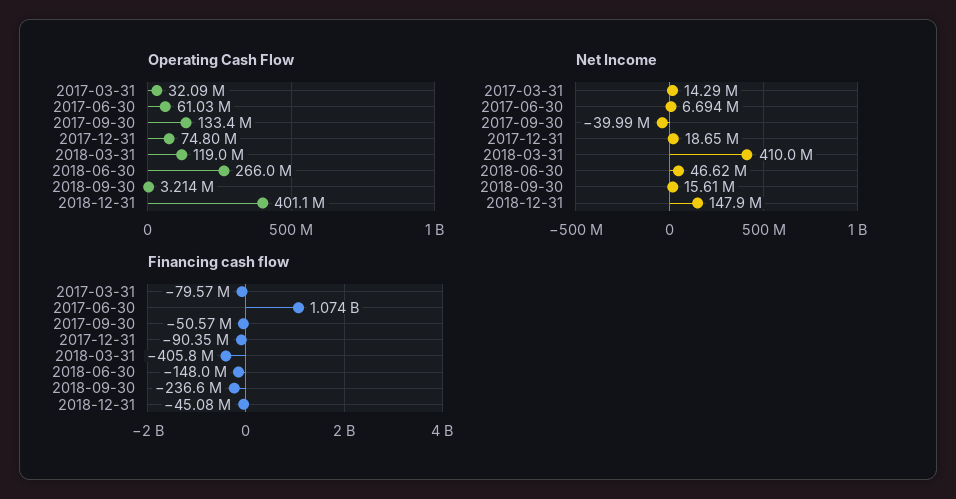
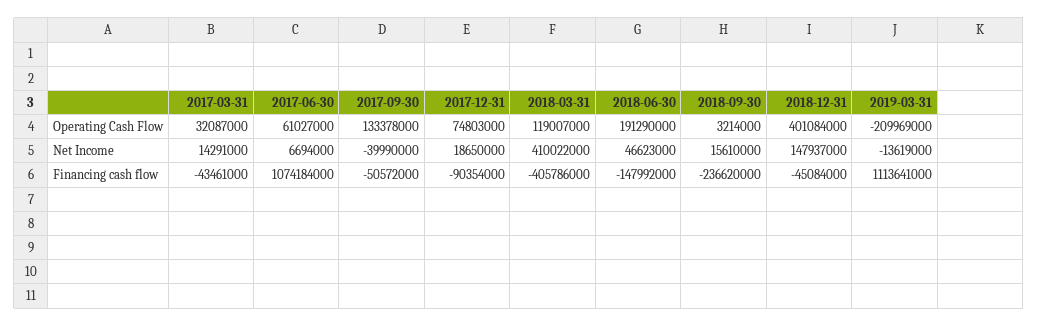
Operating Cash Flow, 2018-06-30: 266000000 -> 191290000
Financing cash flow, 2017-03-31: -79570000 -> -43461000
Operating Cash Flow, 2019-03-31: none -> -209969000
Net Income, 2019-03-31: none -> -13619000
Financing cash flow, 2019-03-31: none -> 1113641000

